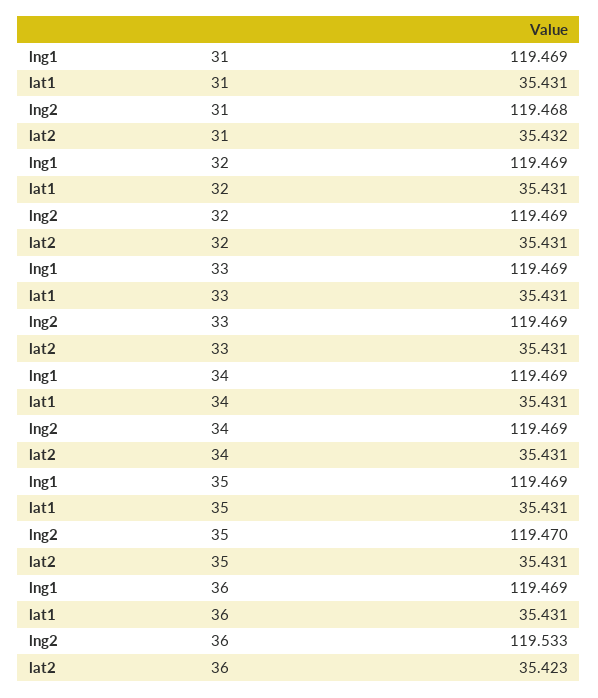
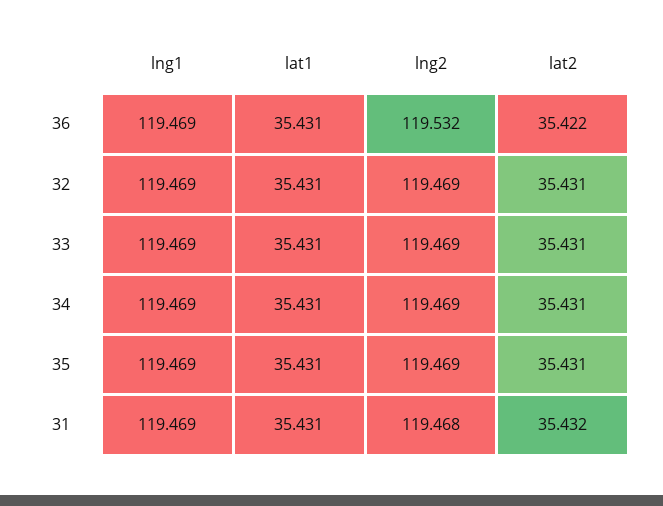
lng2, 35: 119.47 -> 119.469
lng2, 36: 119.533 -> 119.532
lat2, 36: 35.423 -> 35.422

